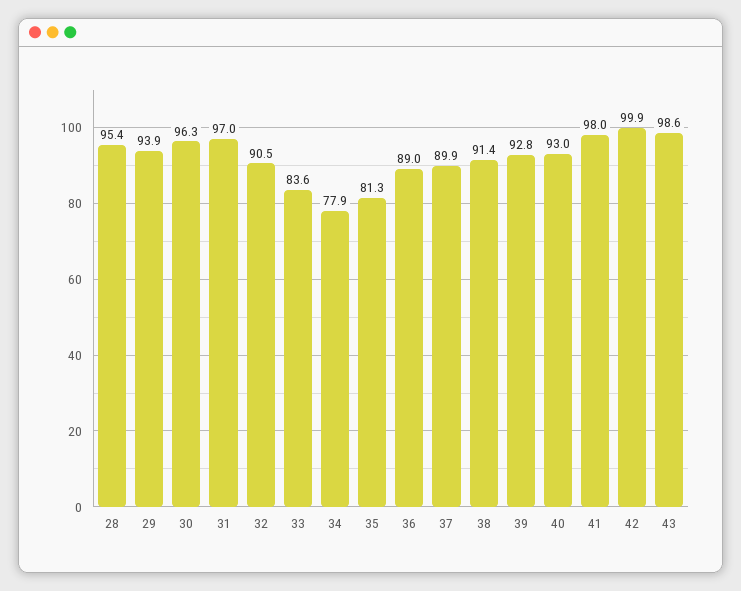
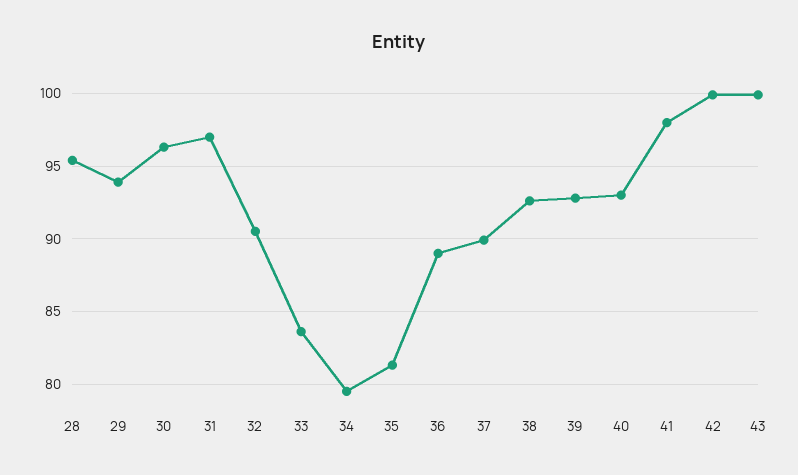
34: 77.9 -> 79.5
38: 91.4 -> 92.5
43: 98.6 -> 100

